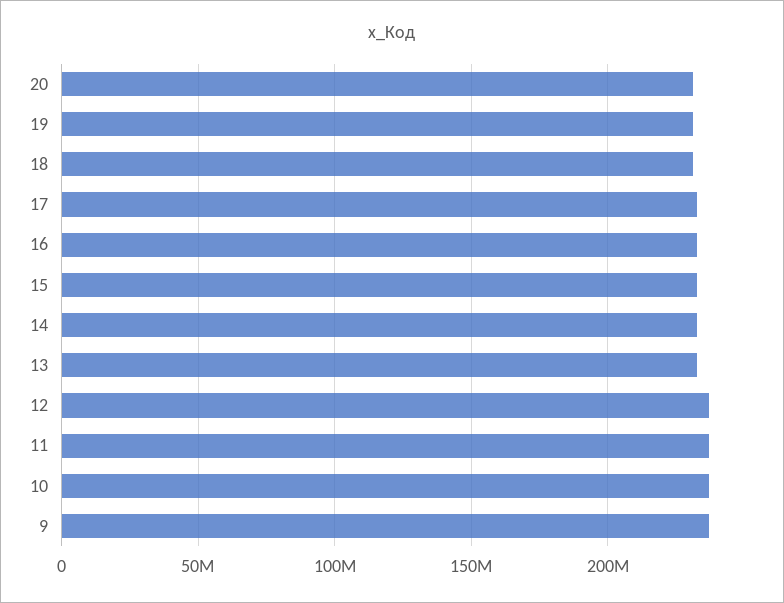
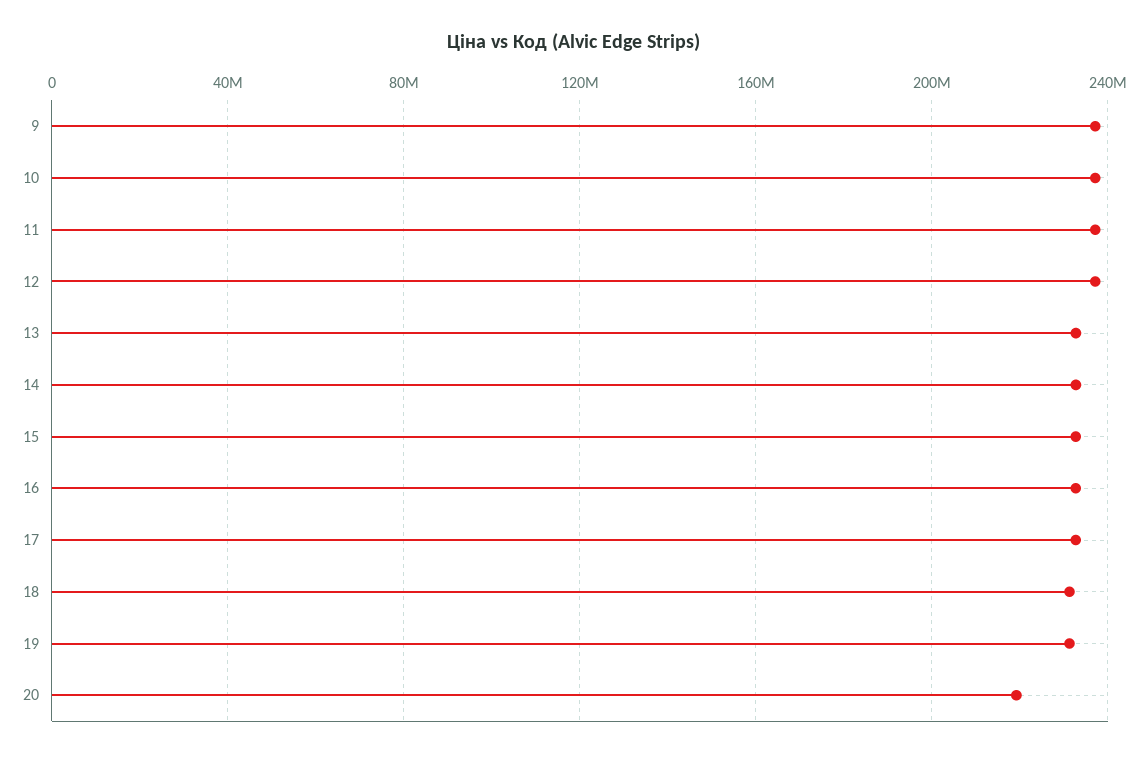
20: 230000000 -> 220000000

